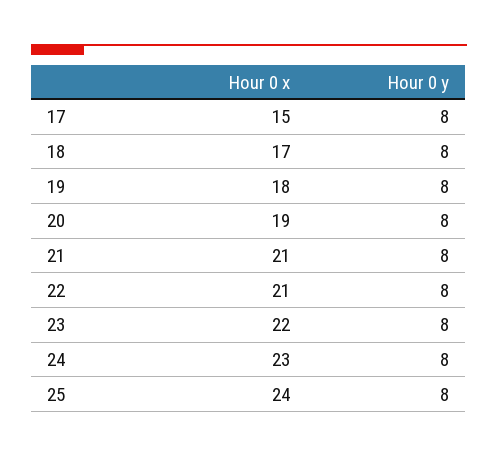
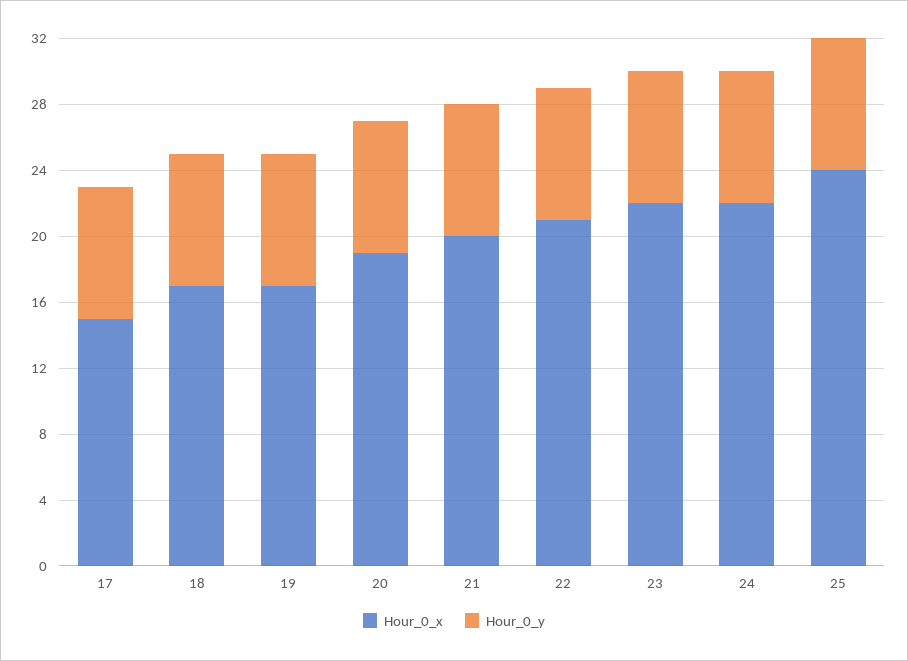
Hour 0 x, 19: 18 -> 17
Hour 0 x, 21: 21 -> 20
Hour 0 x, 24: 23 -> 22

